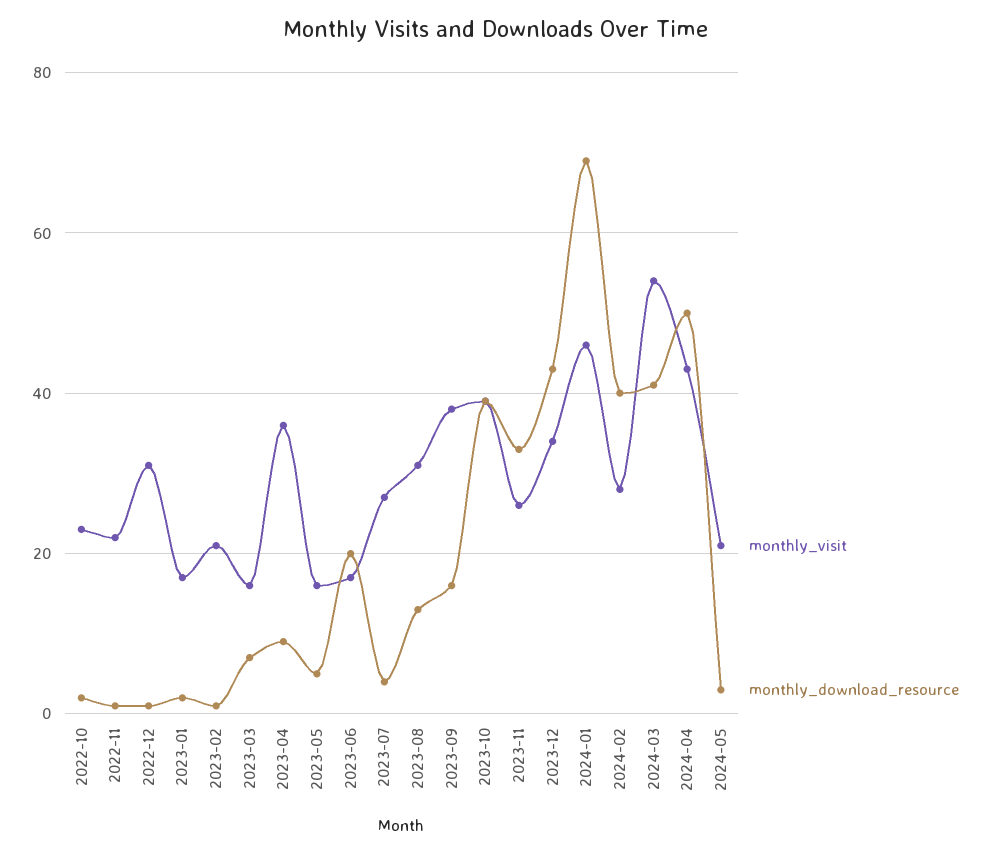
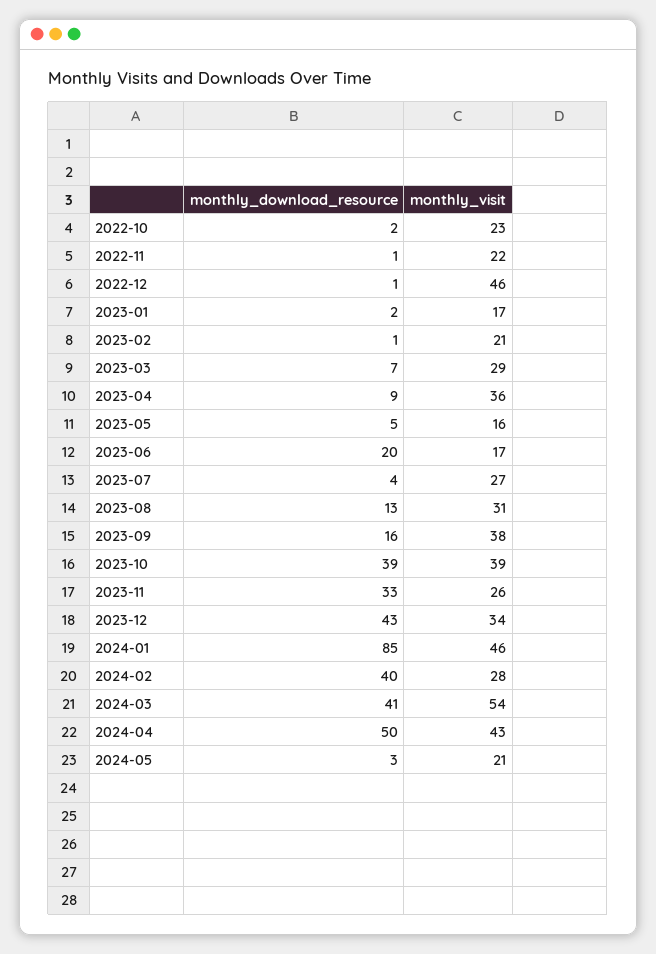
monthly_visit, 2022-12: 30 -> 46
monthly_visit, 2023-03: 15 -> 29
monthly_download_resource, 2024-01: 70 -> 85

